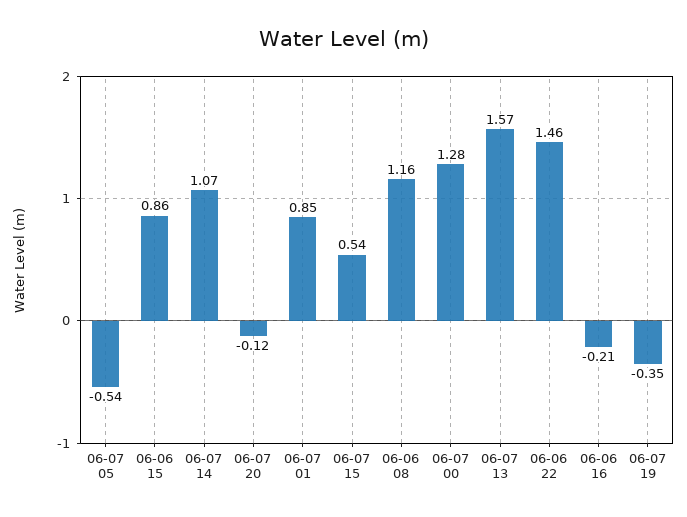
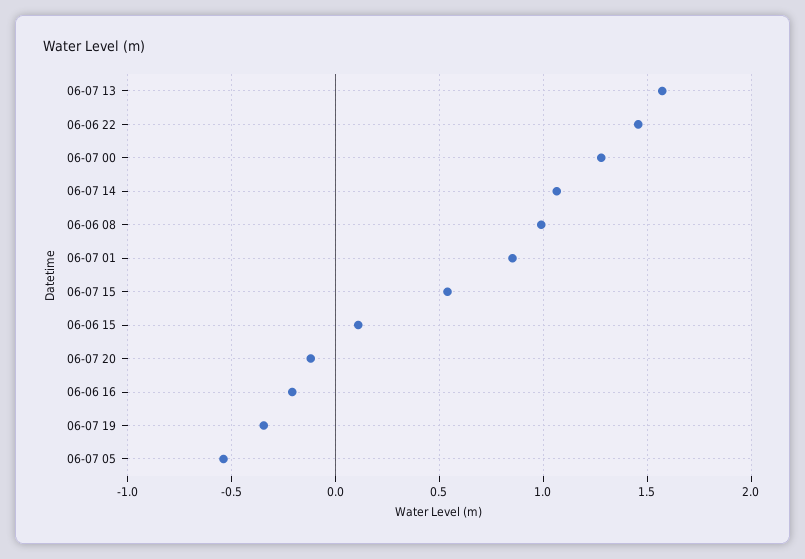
06-06 15: 0.86 -> 0.1
06-06 08: 1.16 -> 1

